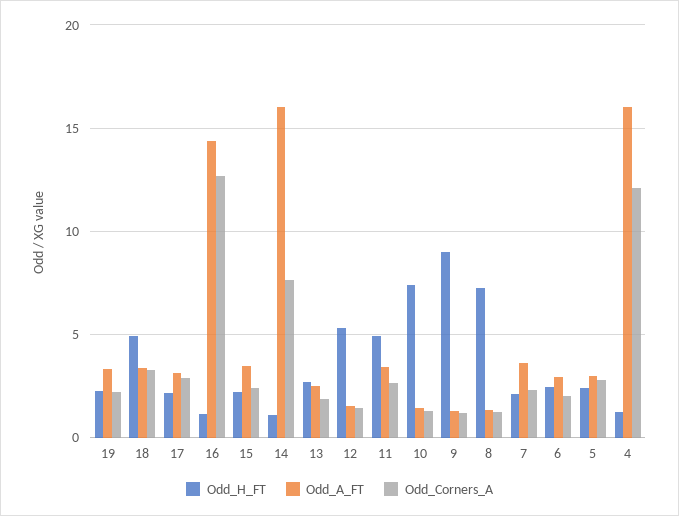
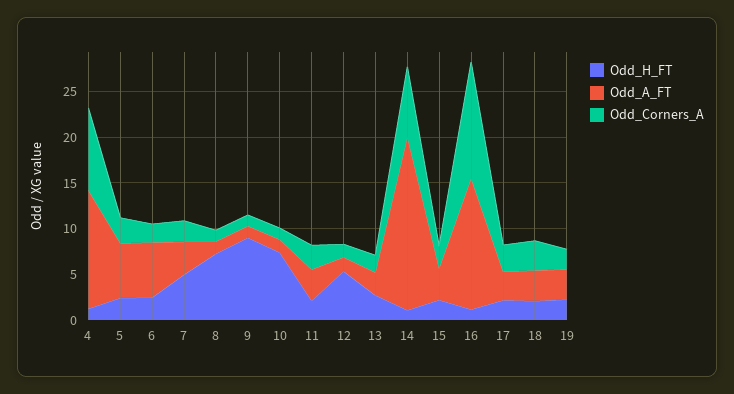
Odd_H_FT, 18: 5 -> 2
Odd_A_FT, 14: 16 -> 19
Odd_H_FT, 11: 5 -> 2
Odd_H_FT, 7: 2 -> 5
Odd_A_FT, 6: 3 -> 6
Odd_A_FT, 5: 3 -> 6
Odd_A_FT, 4: 16 -> 13
Odd_Corners_A, 4: 12 -> 9

